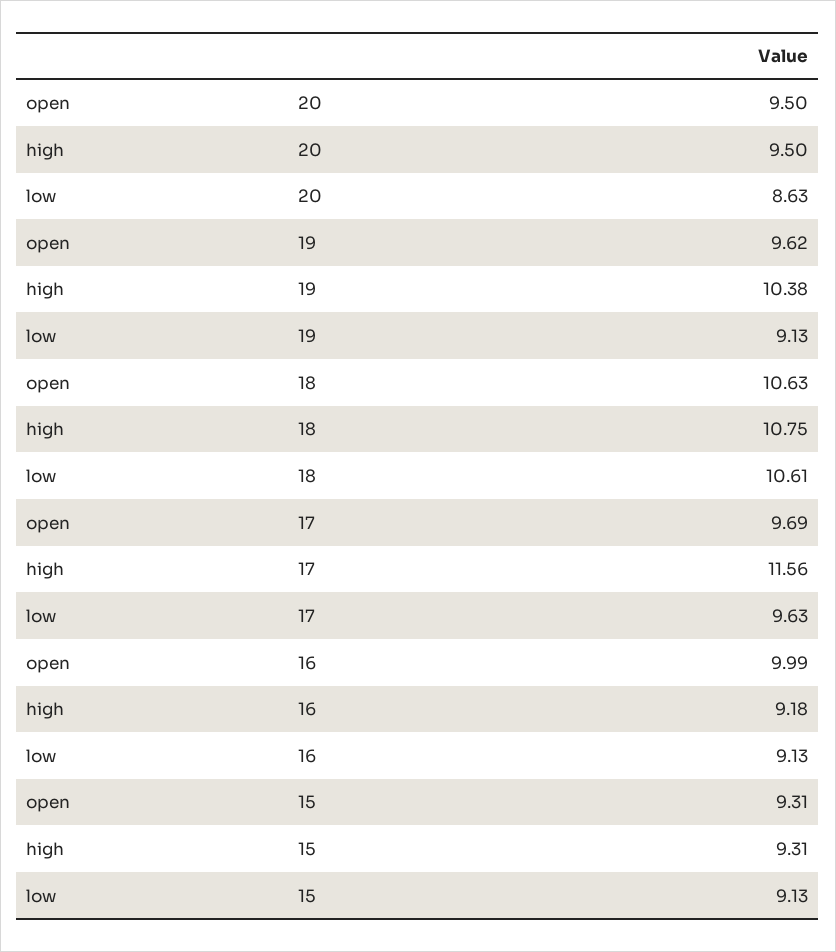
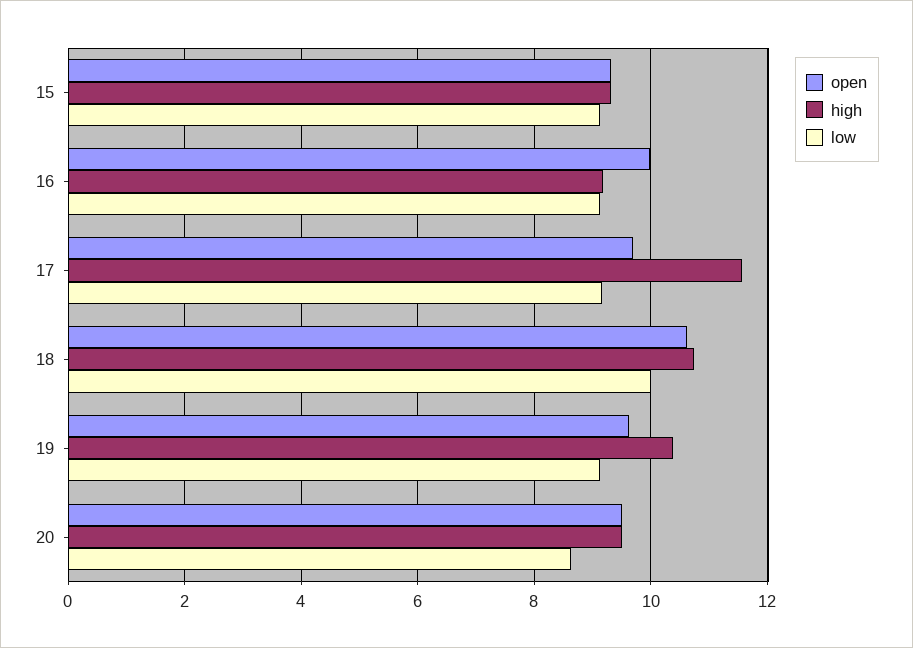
low, 18: 10.61 -> 10
low, 17: 9.63 -> 9.2

